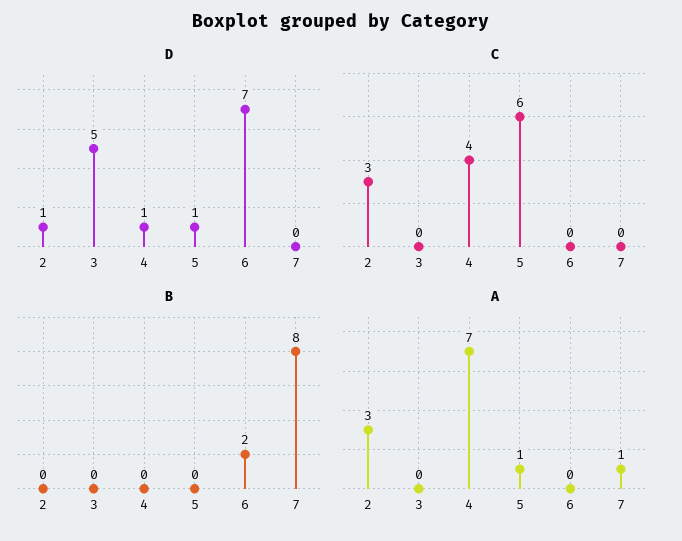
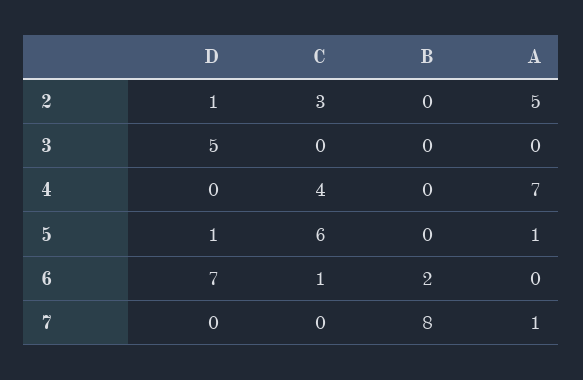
D, 4: 1 -> 0
C, 6: 0 -> 1
A, 2: 3 -> 5

